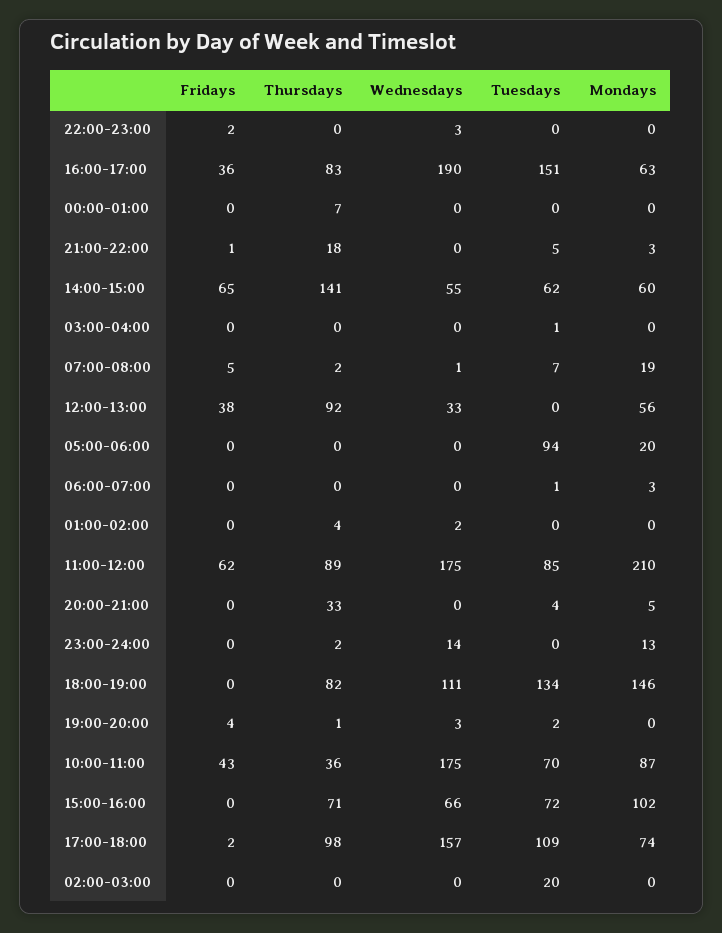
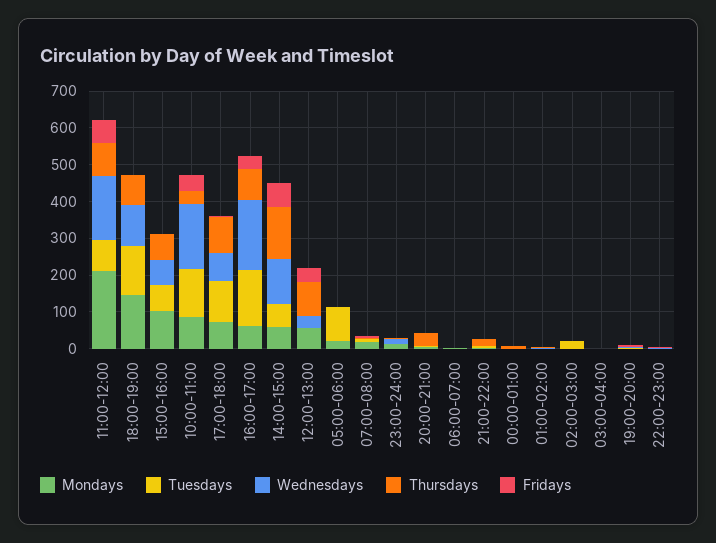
Wednesdays, 14:00-15:00: 55 -> 125
Tuesdays, 10:00-11:00: 70 -> 125
Wednesdays, 17:00-18:00: 157 -> 75

